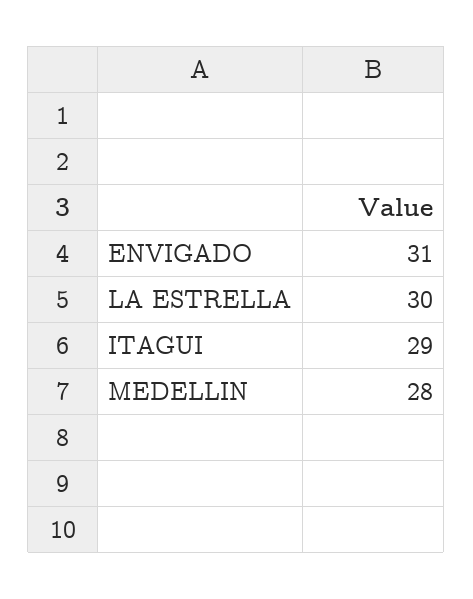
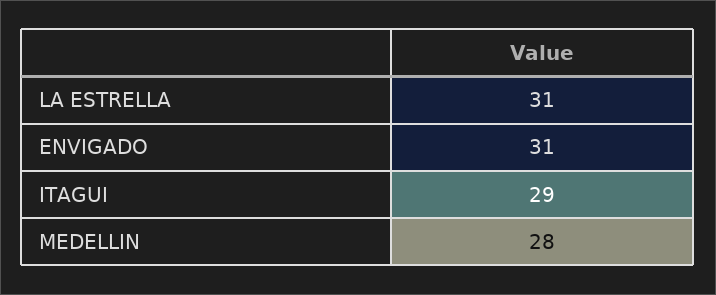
LA ESTRELLA: 30 -> 31

